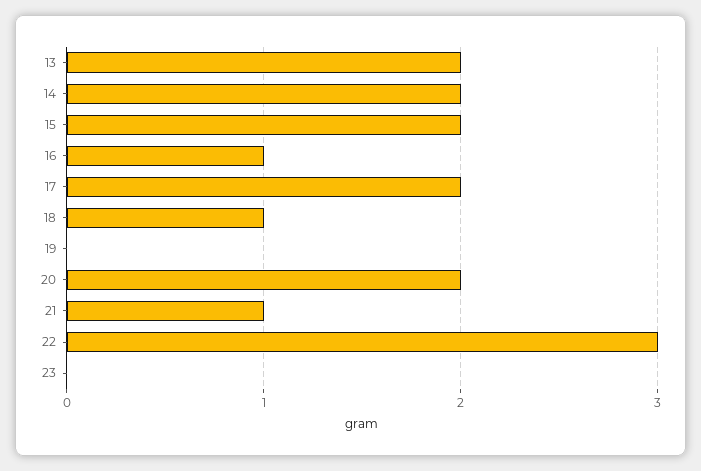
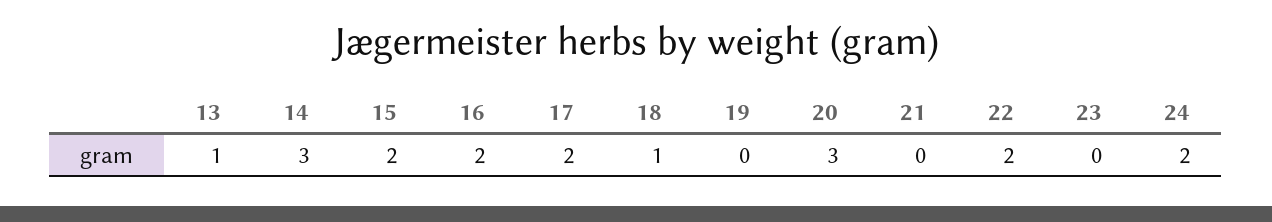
13: 2 -> 1
14: 2 -> 3
16: 1 -> 2
20: 2 -> 3
21: 1 -> 0
22: 3 -> 2
24: none -> 2

